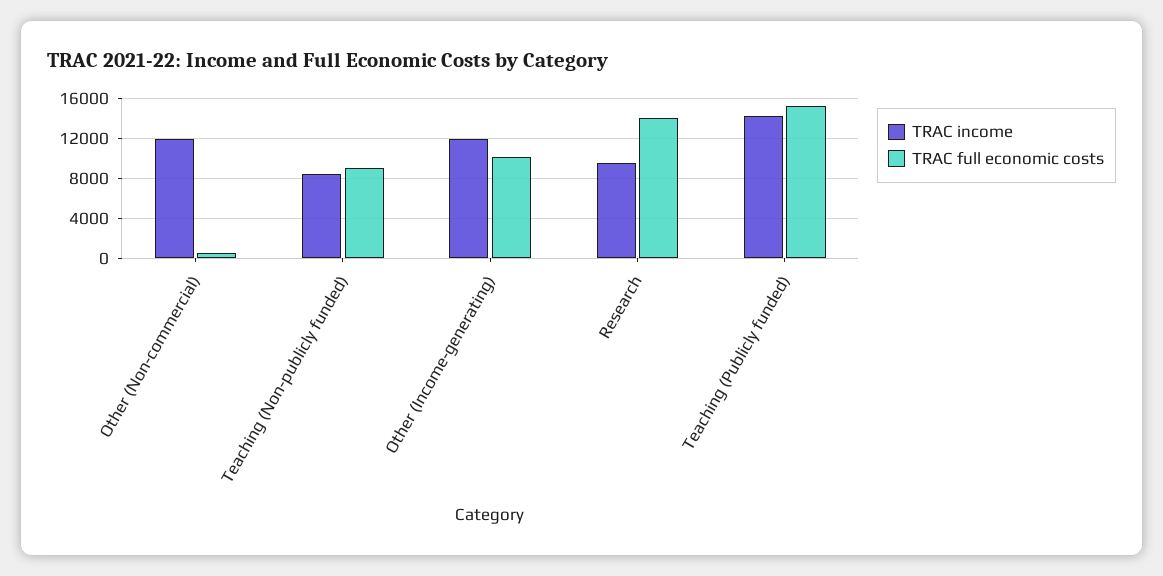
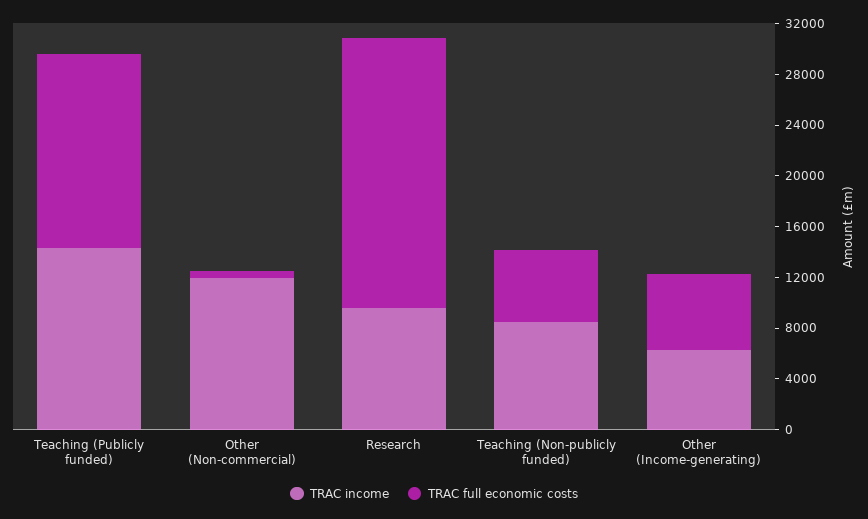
TRAC full economic costs, Teaching (Non-publicly funded): 9000 -> 6000
TRAC income, Other (Income-generating): 12000 -> 6000
TRAC full economic costs, Other (Income-generating): 10000 -> 6000
TRAC full economic costs, Research: 14000 -> 21000

